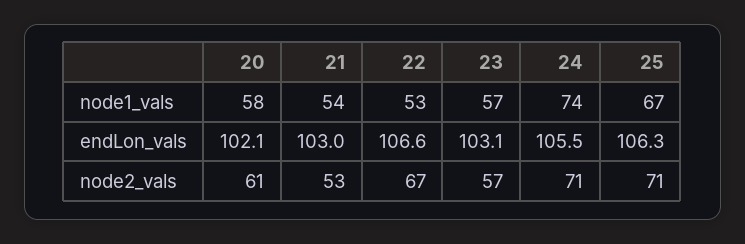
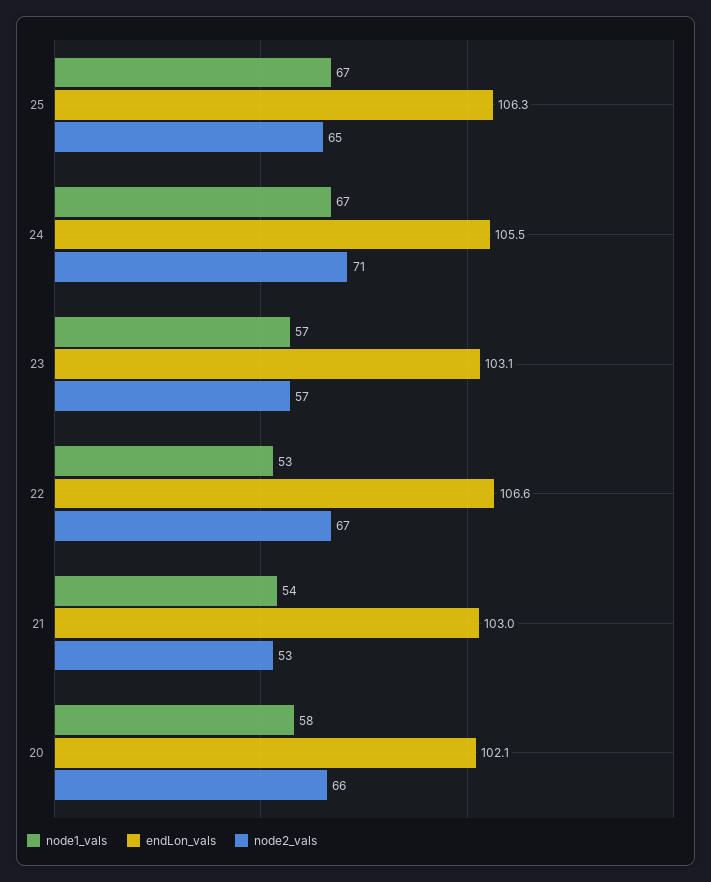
node1_vals, 24: 74 -> 67
node2_vals, 20: 61 -> 66
node2_vals, 25: 71 -> 65

